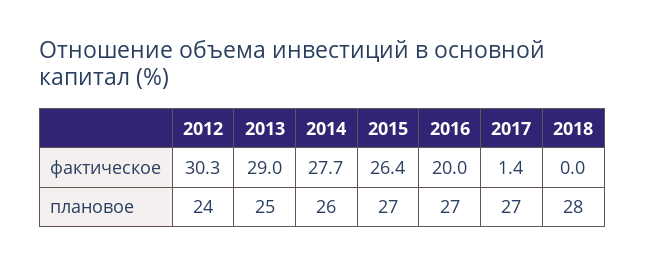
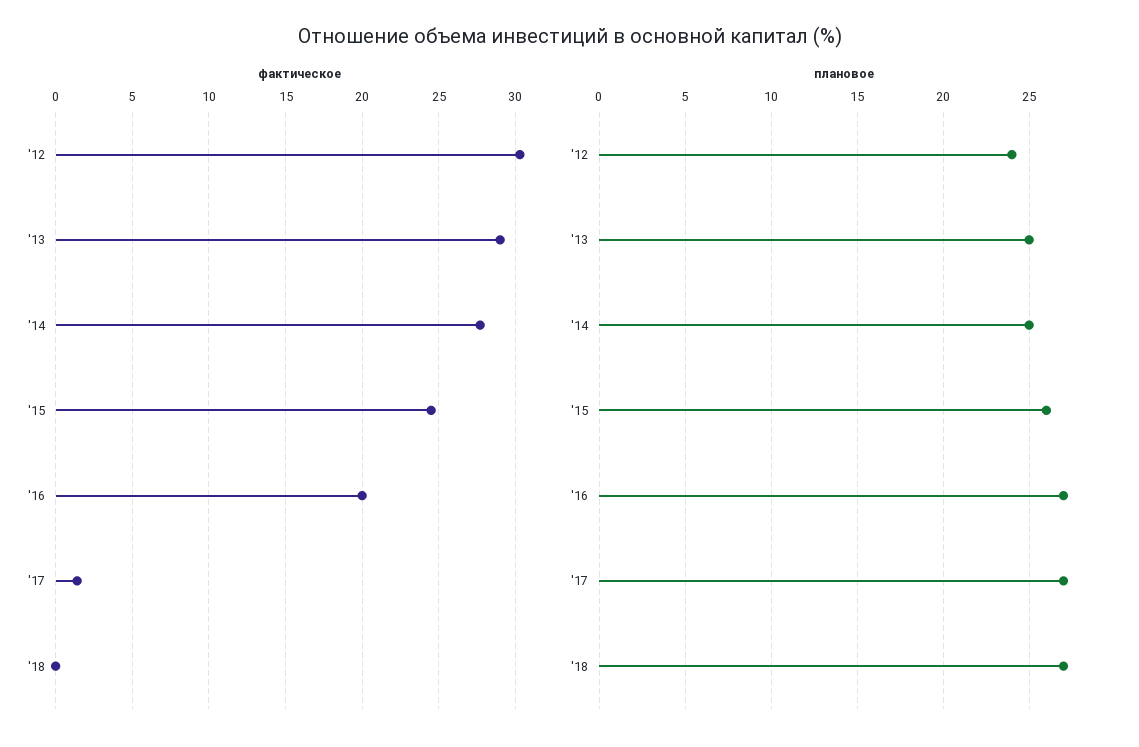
фактическое, 2015: 26.4 -> 24.5
плановое, 2014: 26 -> 25
плановое, 2015: 27 -> 26
плановое, 2018: 28 -> 27

